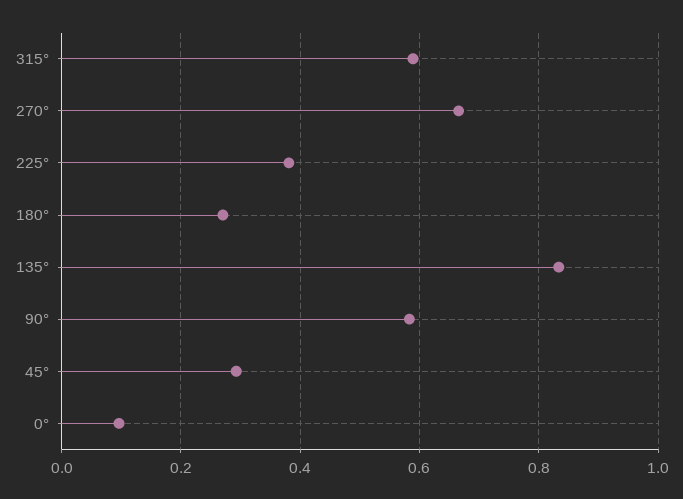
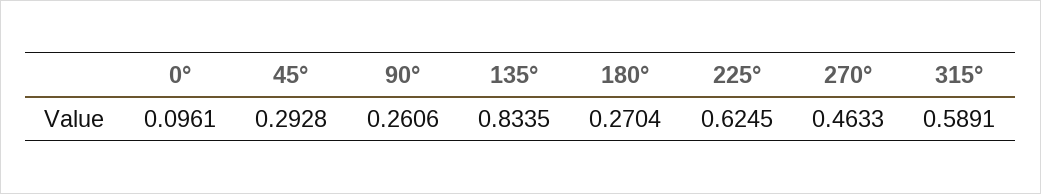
270°: 0.66 -> 0.4633
225°: 0.38 -> 0.6245
90°: 0.58 -> 0.2606

